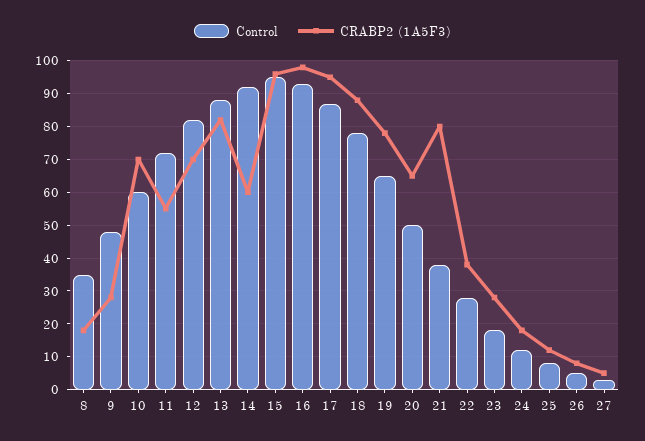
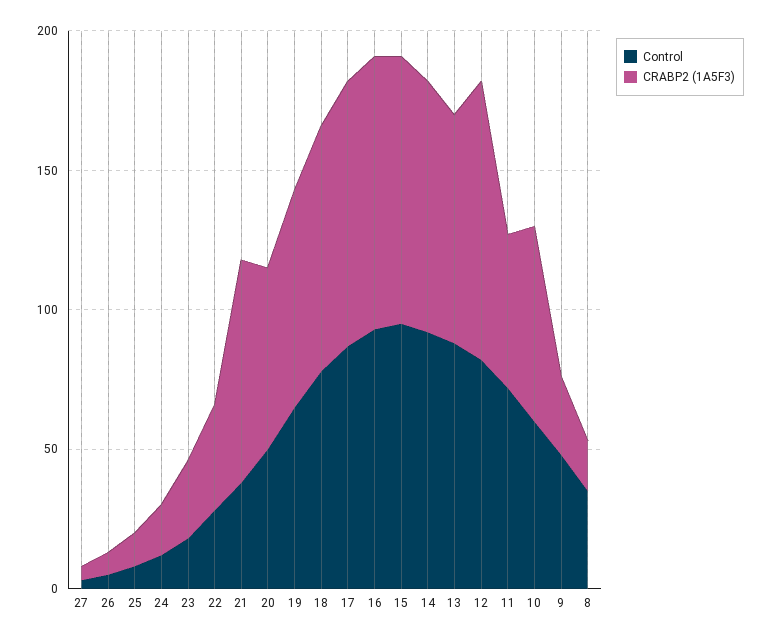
CRABP2 (1A5F3), 12: 70 -> 100
CRABP2 (1A5F3), 14: 60 -> 90

